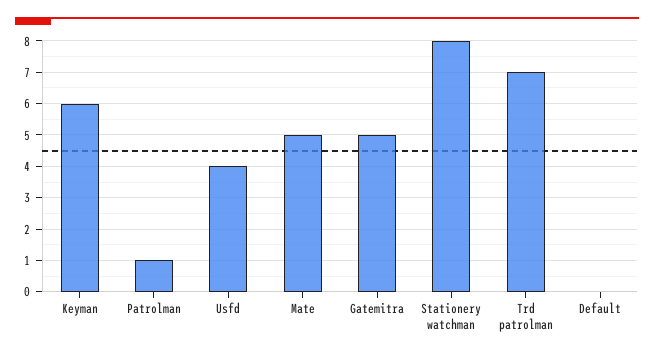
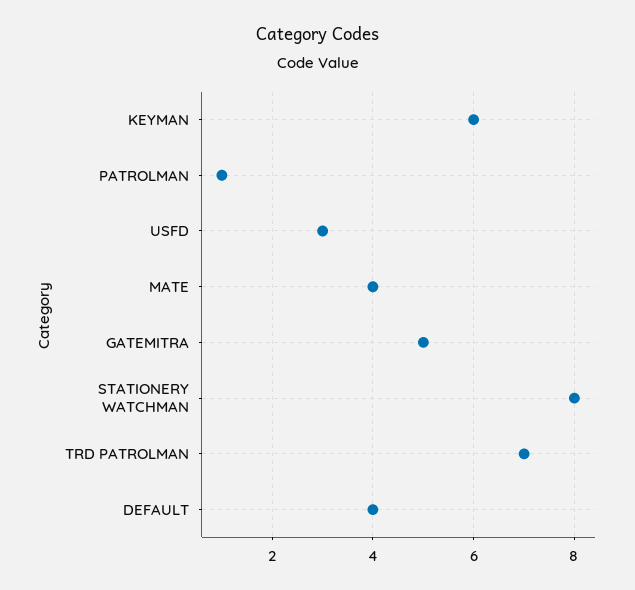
Usfd: 4 -> 3
Mate: 5 -> 4
Default: 0 -> 4

